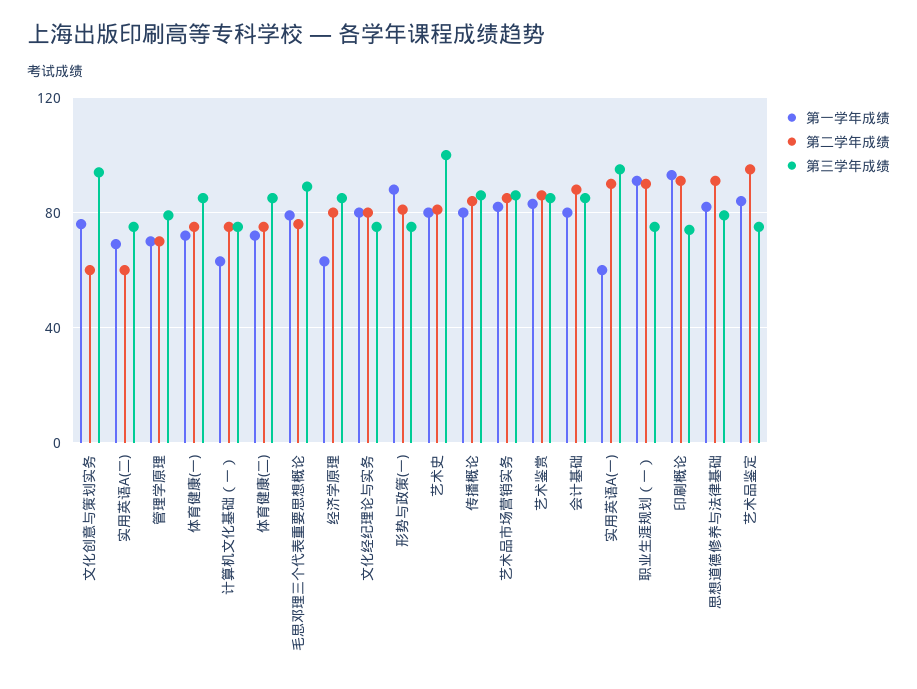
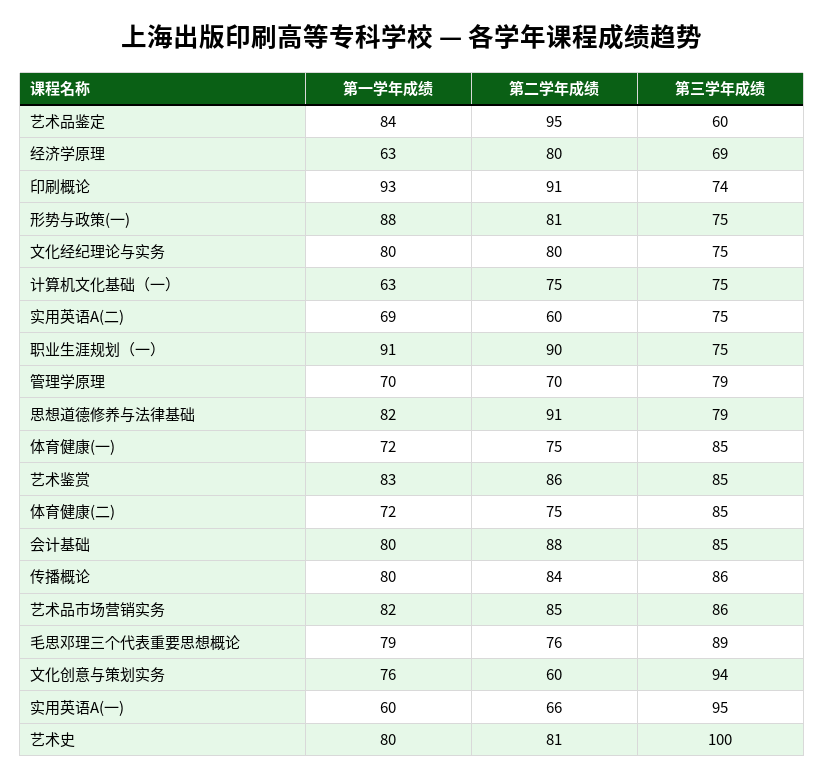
第三学年成绩, 经济学原理: 85 -> 69
第二学年成绩, 实用英语A(一): 90 -> 66
第三学年成绩, 艺术品鉴定: 75 -> 60

